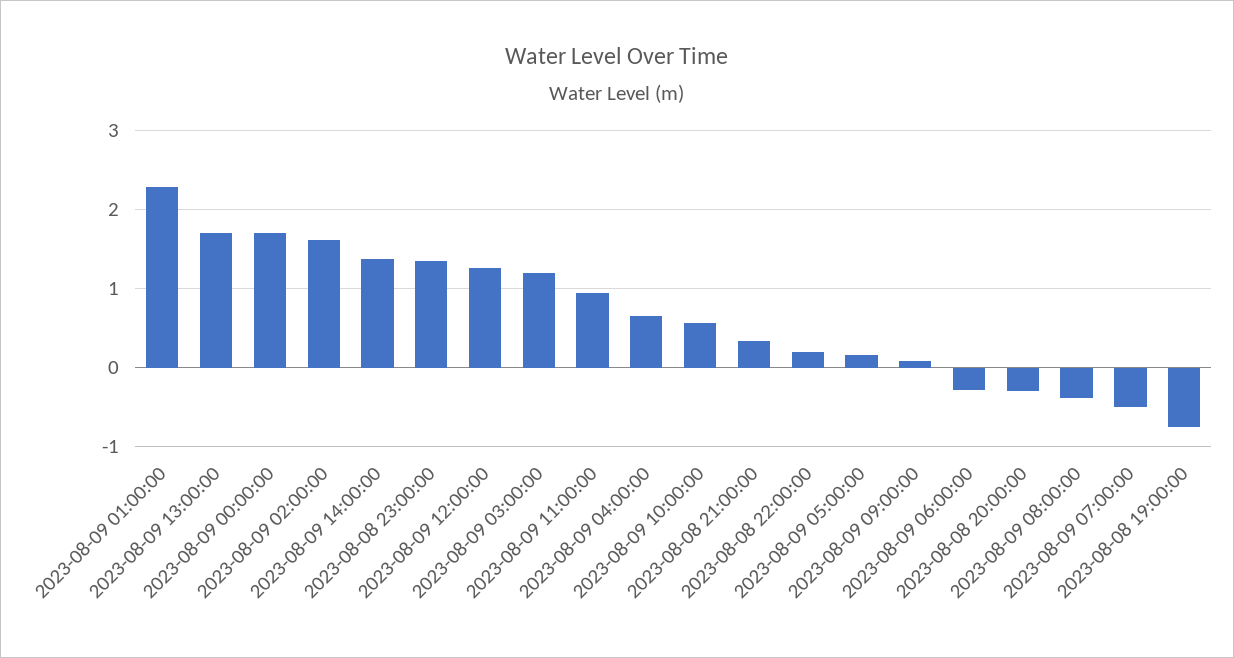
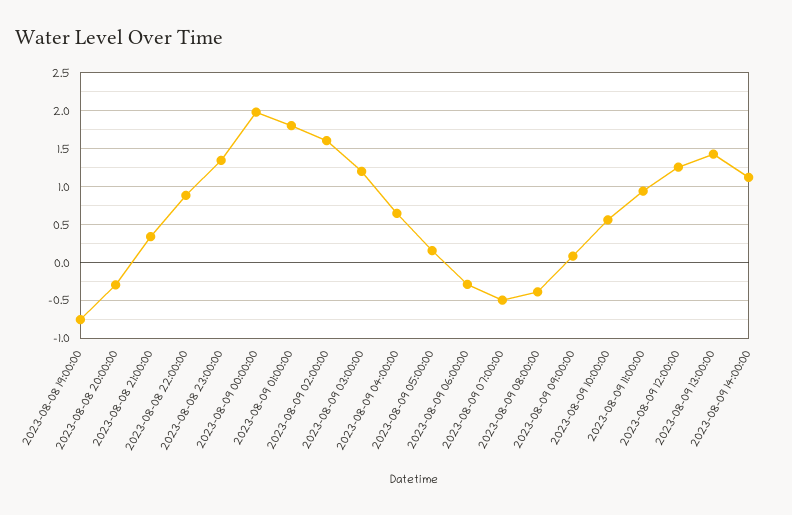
2023-08-09 01:00:00: 2.3 -> 1.8
2023-08-09 13:00:00: 1.7 -> 1.4
2023-08-09 00:00:00: 1.7 -> 2
2023-08-09 14:00:00: 1.4 -> 1.1
2023-08-08 22:00:00: 0.2 -> 0.9

